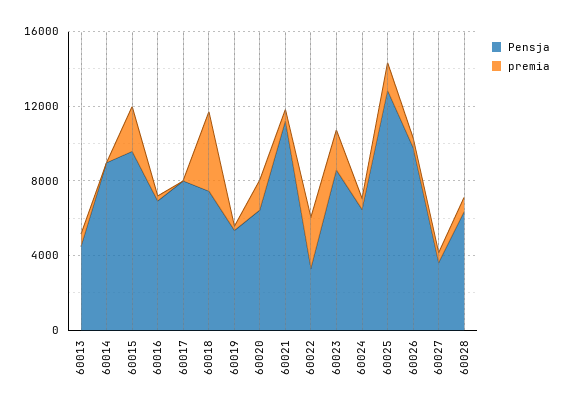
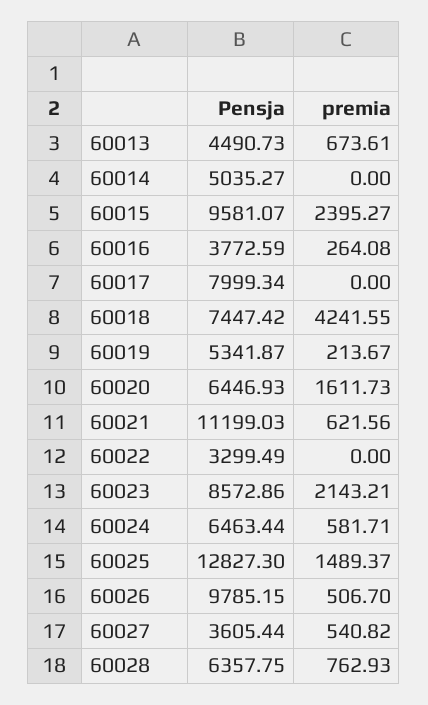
Pensja, 60014: 9000 -> 5035.27
Pensja, 60016: 7000 -> 3772.59
premia, 60022: 3000 -> 0

